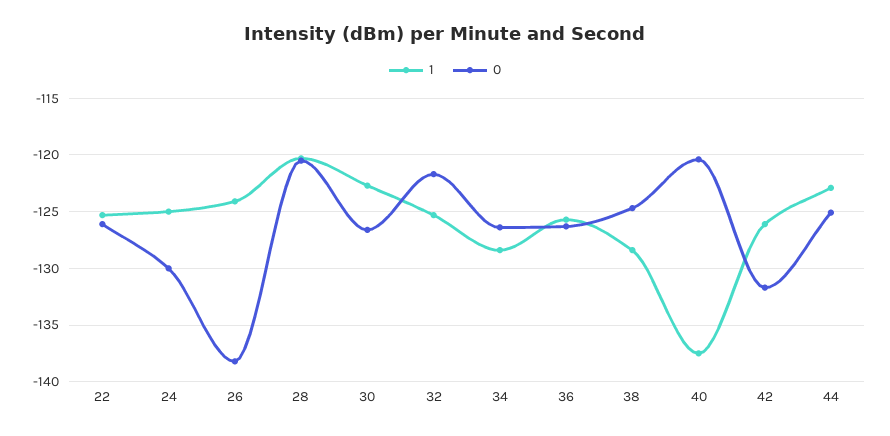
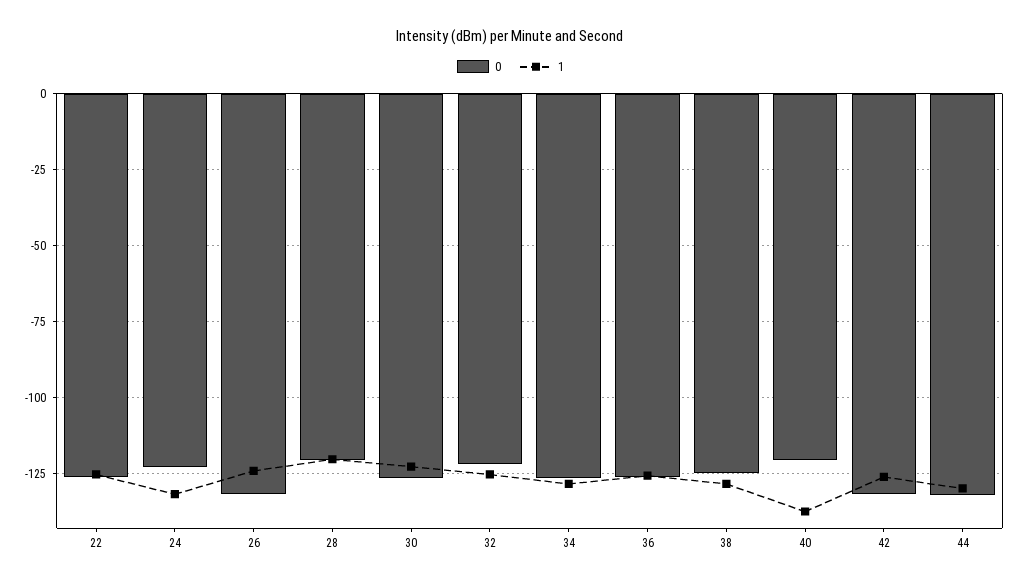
1, 24: -125 -> -132.5
0, 24: -130 -> -122.5
0, 26: -138 -> -132.5
1, 44: -123 -> -130
0, 44: -125 -> -132.5

